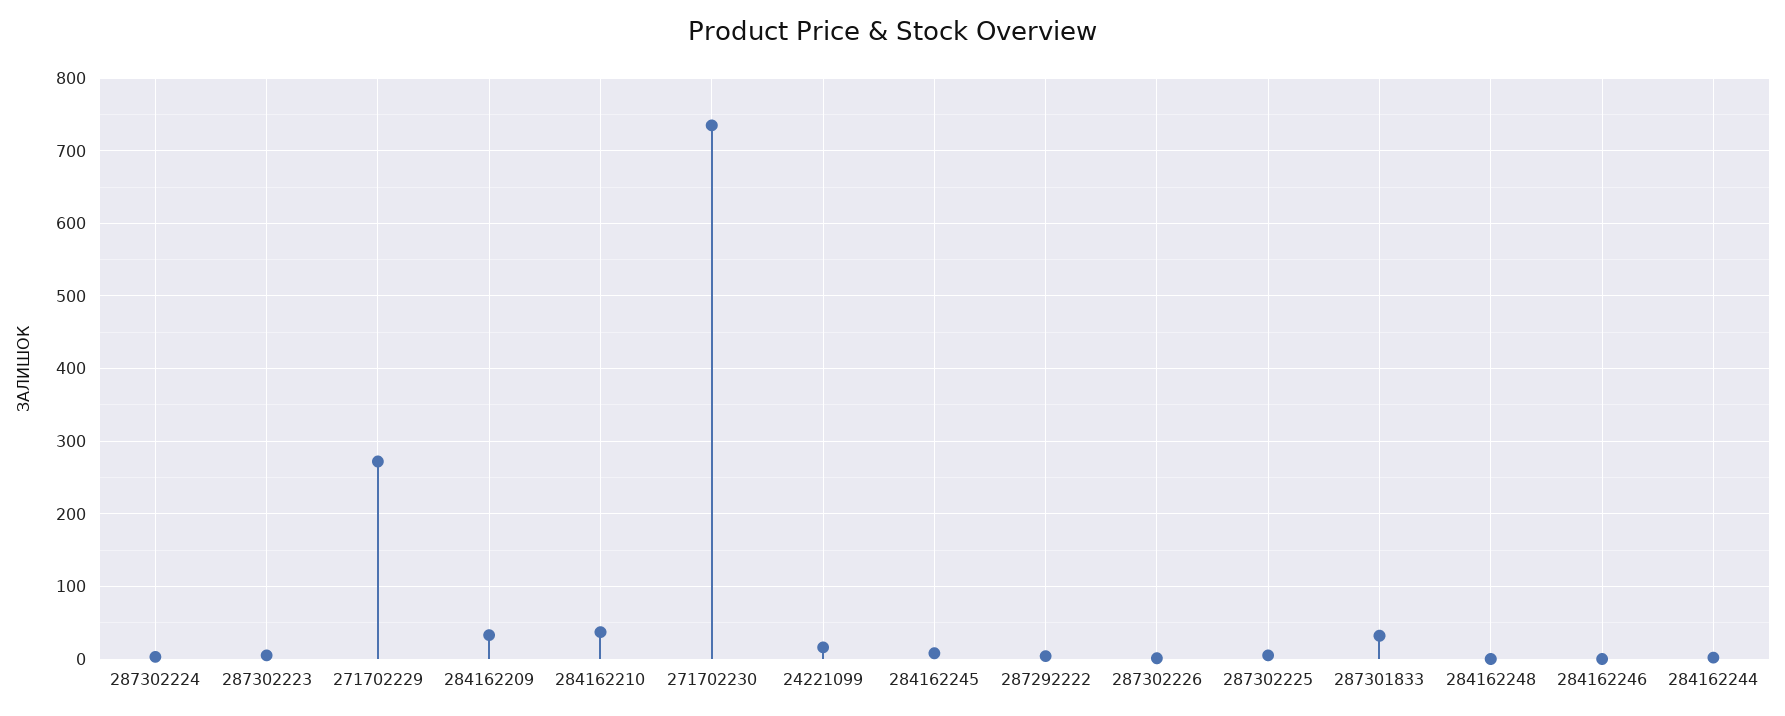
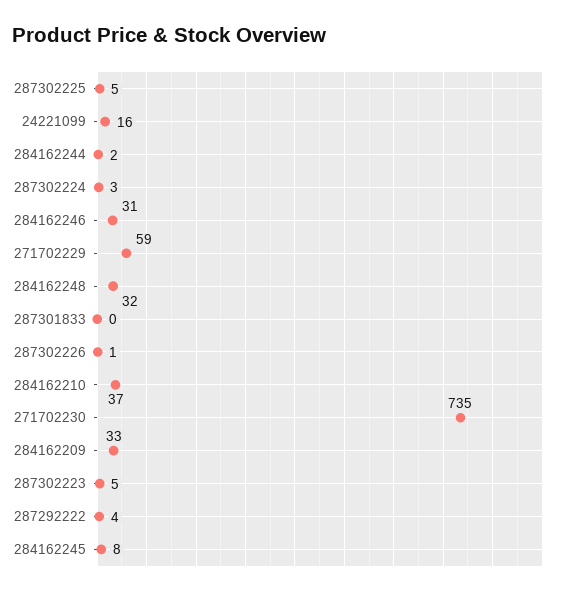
271702229: 270 -> 59
287301833: 30 -> 0
284162248: 0 -> 32
284162246: 0 -> 31

